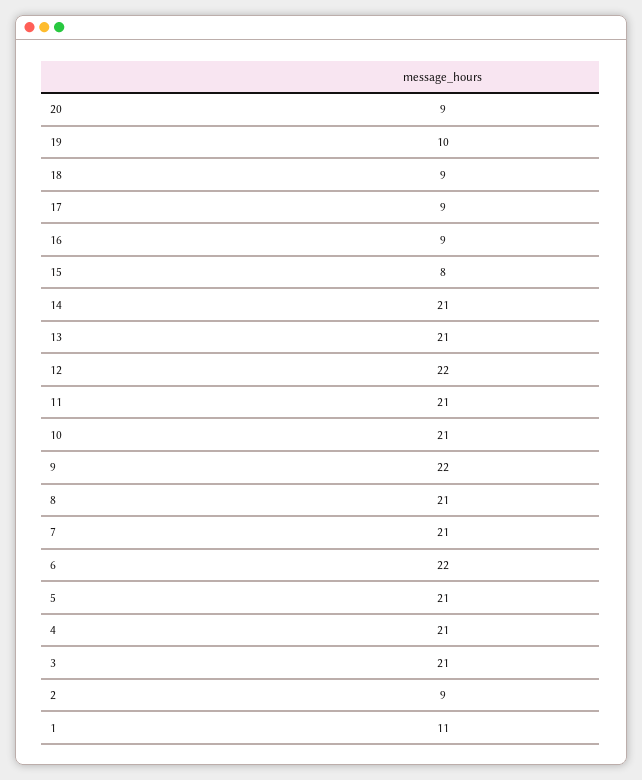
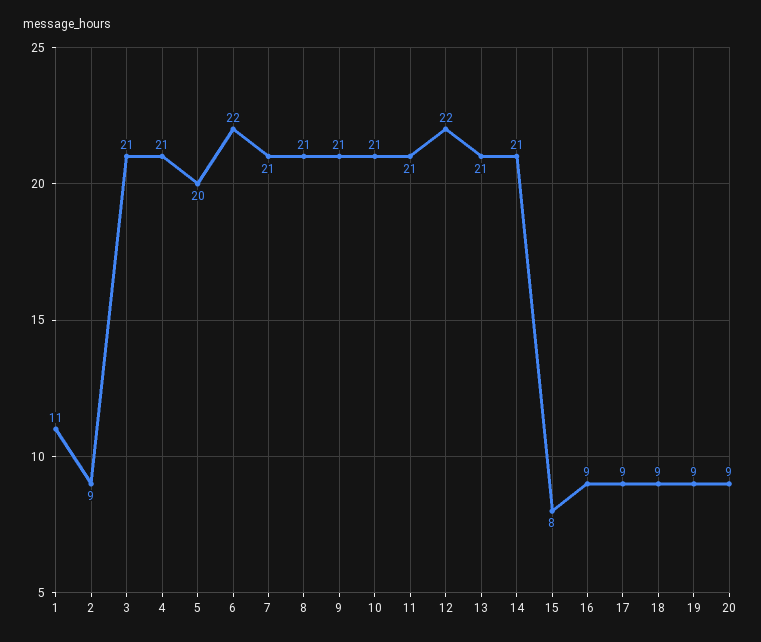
19: 10 -> 9
9: 22 -> 21
5: 21 -> 20

